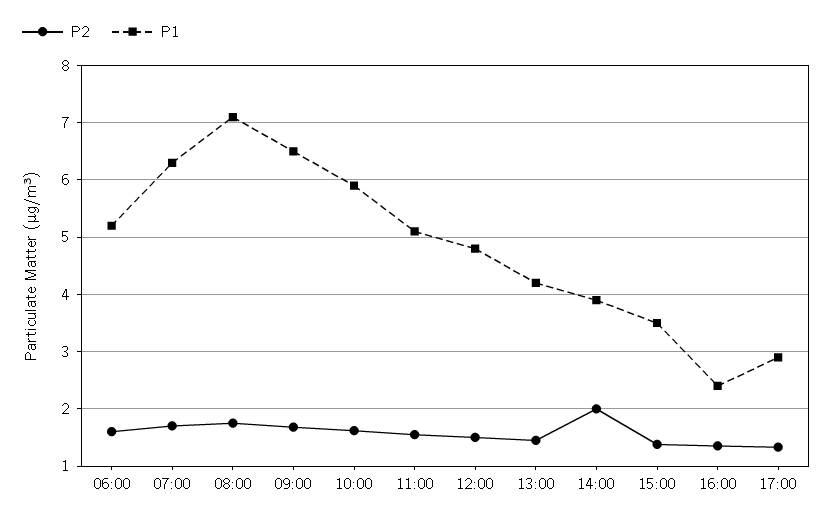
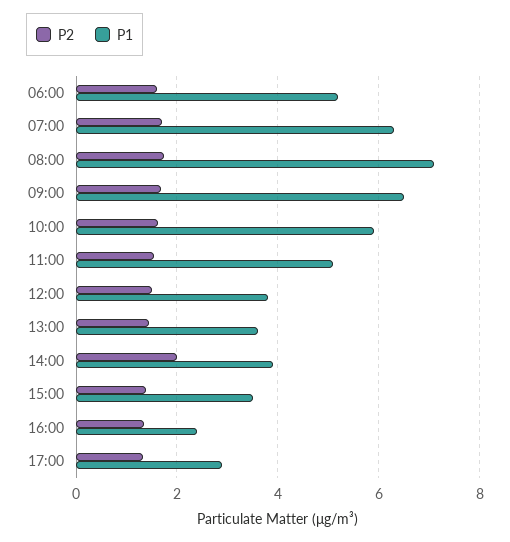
P1, 12:00: 4.8 -> 3.8
P1, 13:00: 4.2 -> 3.6

